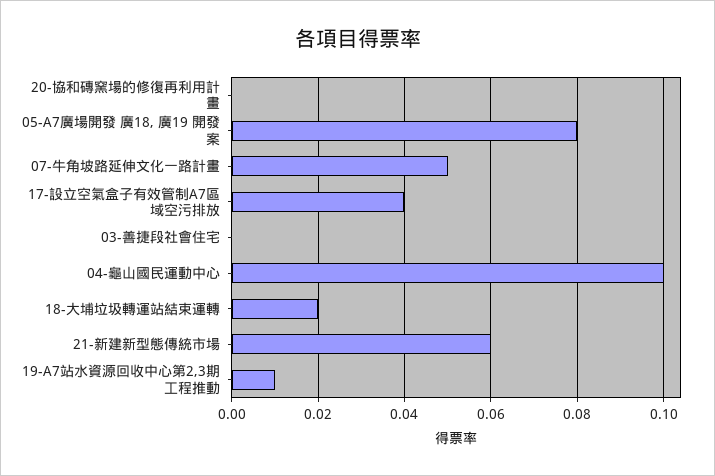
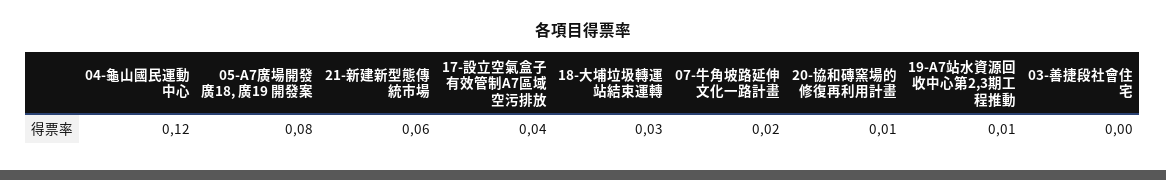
20-協和磚窯場的修復再利用計畫: 0 -> 0.01
07-牛角坡路延伸文化一路計畫: 0.05 -> 0.02
04-龜山國民運動中心: 0.1 -> 0.12
18-大埔垃圾轉運站結束運轉: 0.02 -> 0.03

